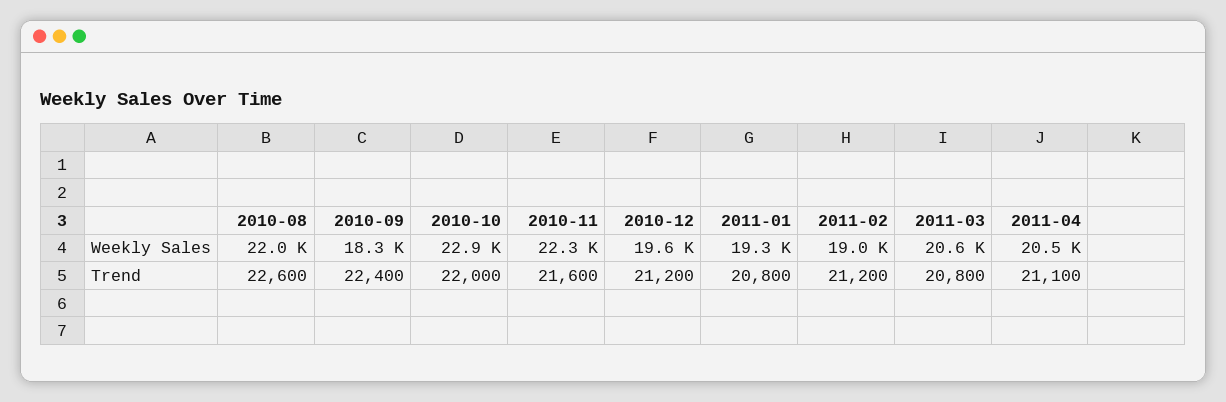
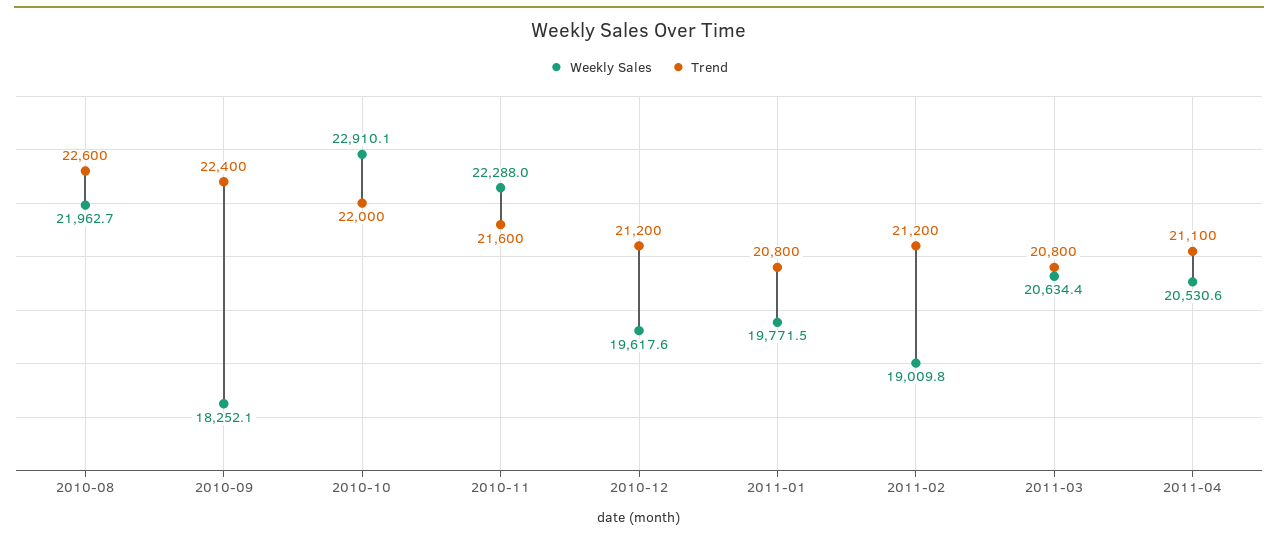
Weekly Sales, 2011-01: 19300 -> 19771.5

